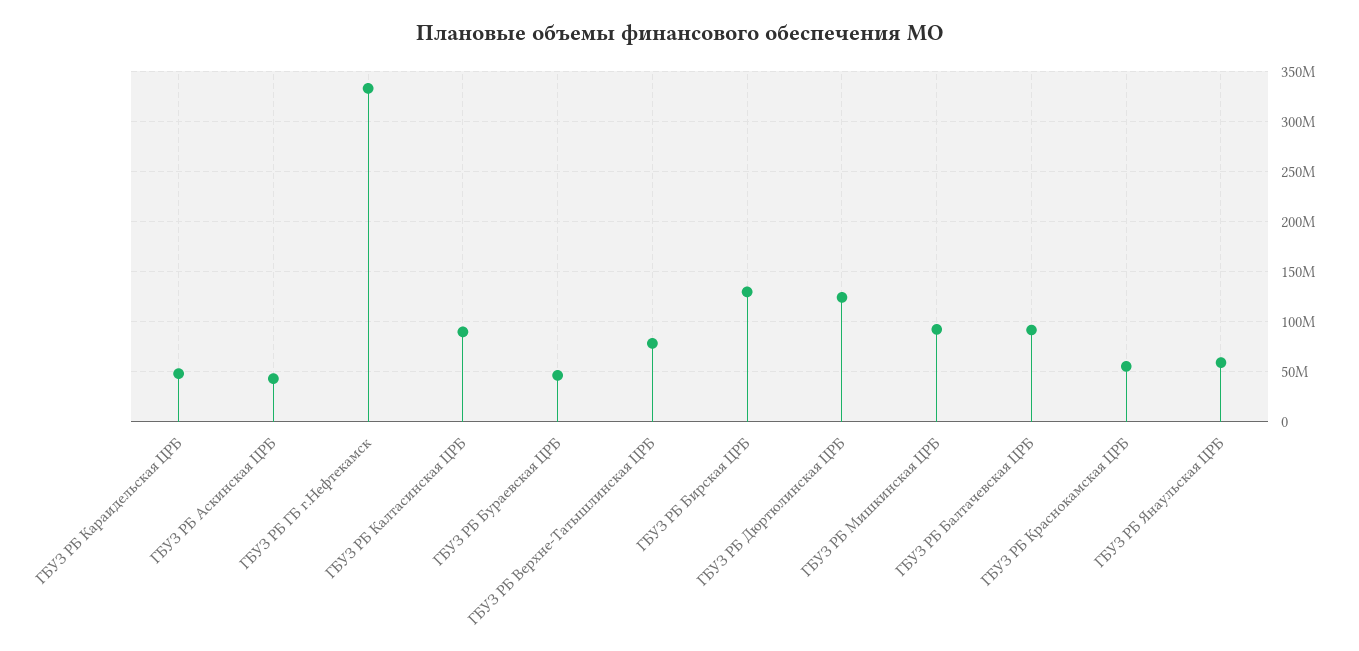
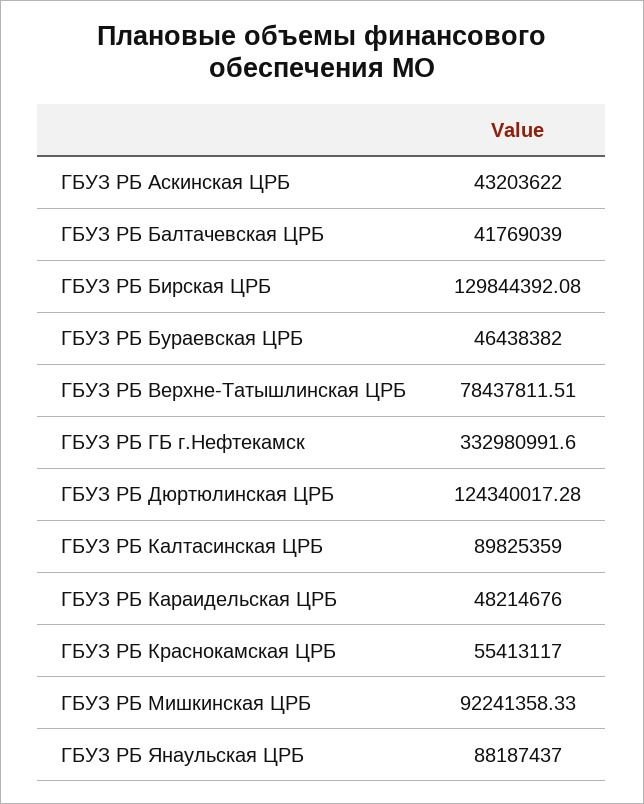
ГБУЗ РБ Балтачевская ЦРБ: 90000000 -> 41769039
ГБУЗ РБ Янаульская ЦРБ: 60000000 -> 88187437

